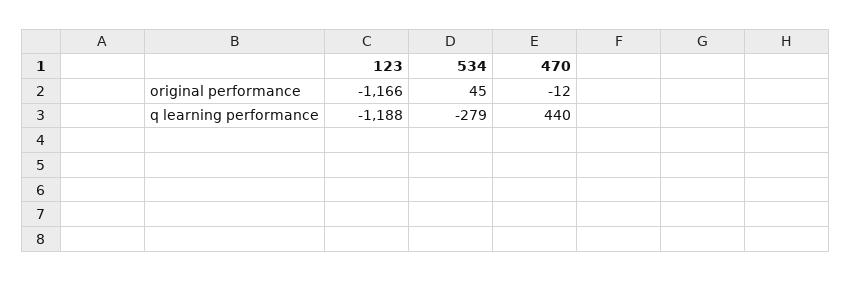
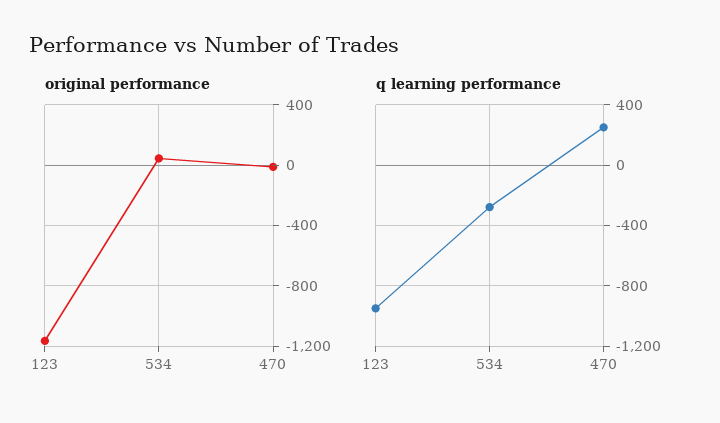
q learning performance, 123: -1188 -> -950
q learning performance, 470: 440 -> 250

